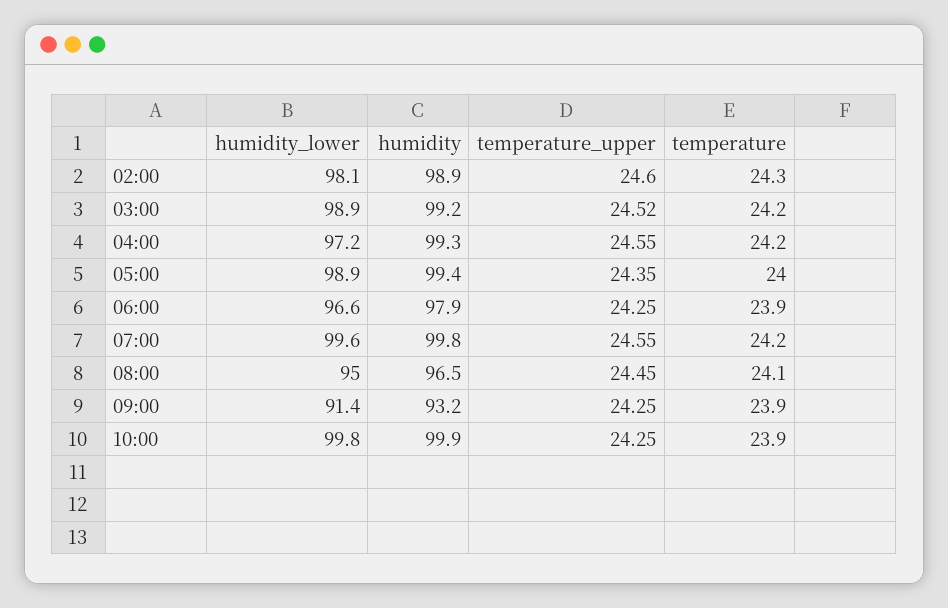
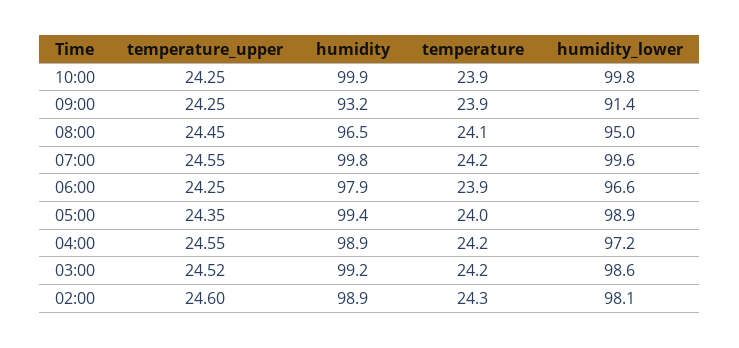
humidity_lower, 03:00: 98.9 -> 98.6
humidity, 04:00: 99.3 -> 98.9

